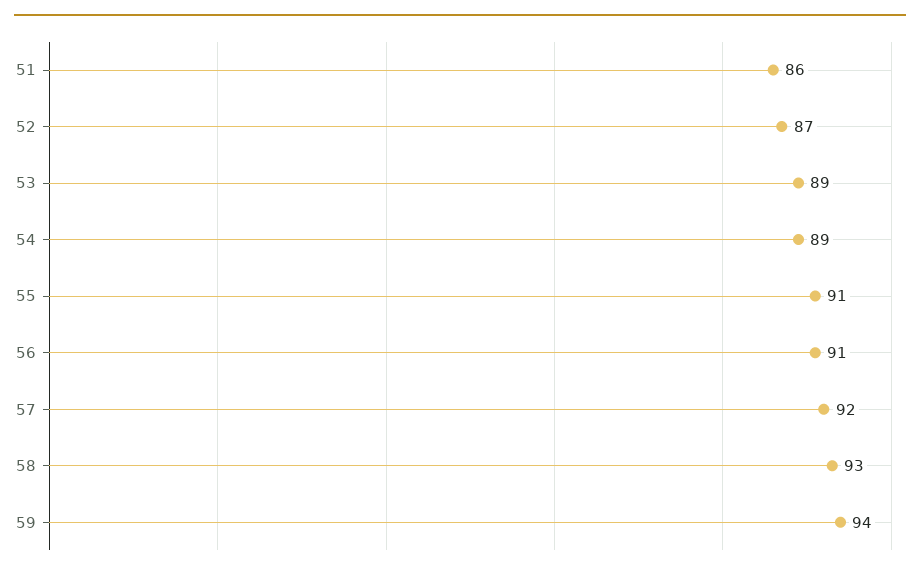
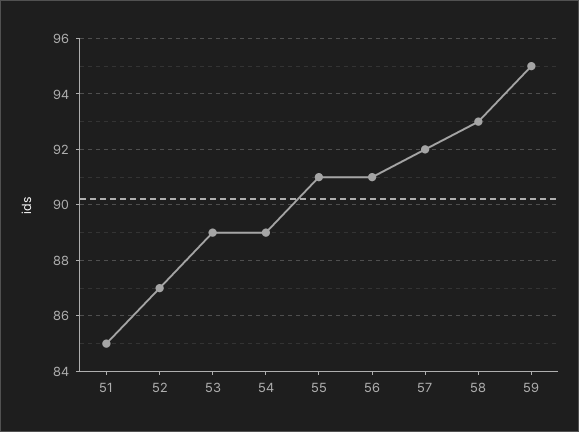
51: 86 -> 85
59: 94 -> 95

